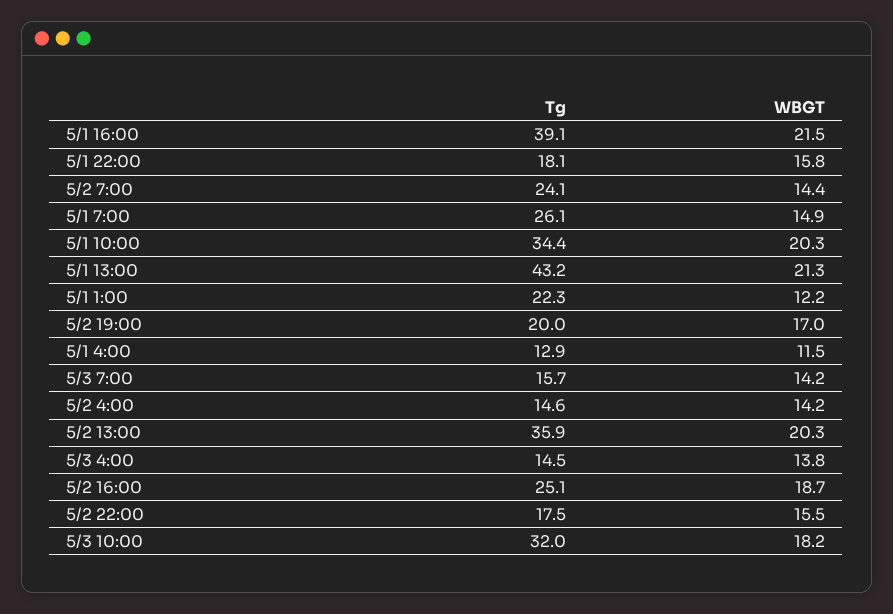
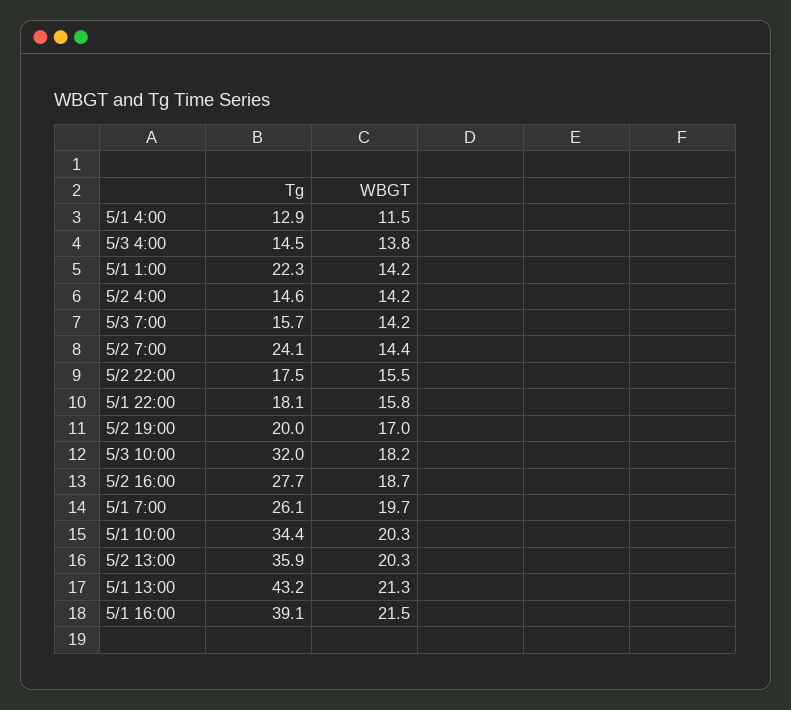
WBGT, 5/1 7:00: 14.9 -> 19.7
WBGT, 5/1 1:00: 12.2 -> 14.2
Tg, 5/2 16:00: 25.1 -> 27.7

